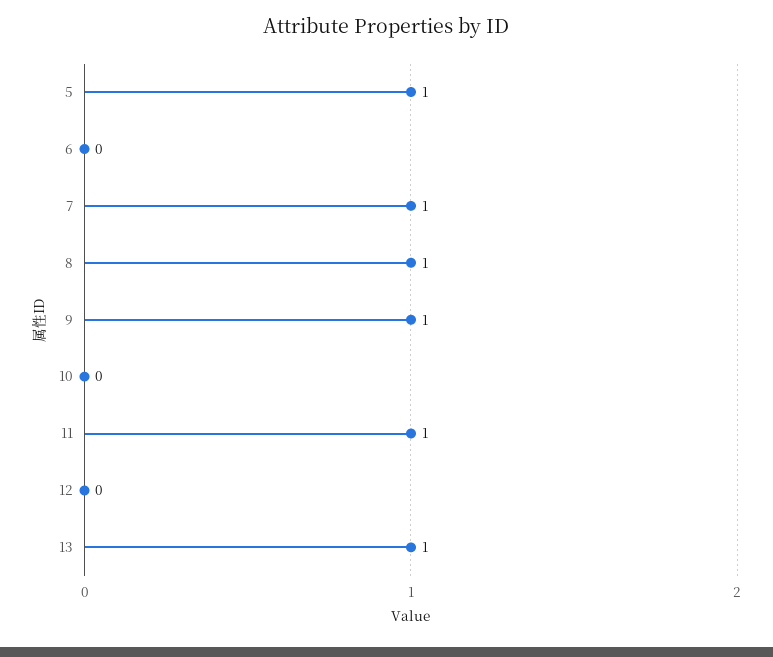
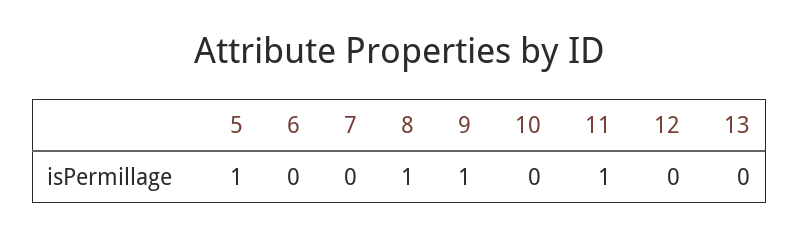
7: 1 -> 0
13: 1 -> 0

